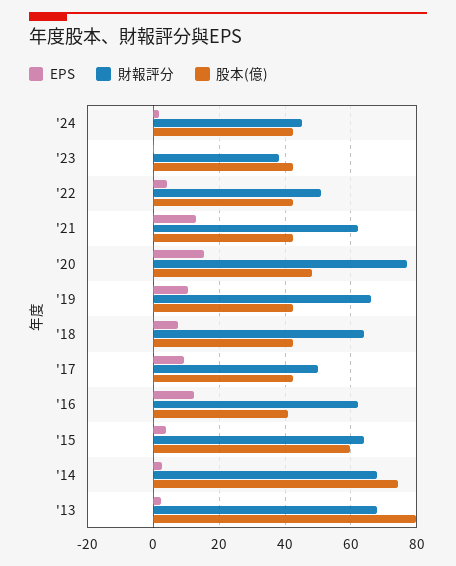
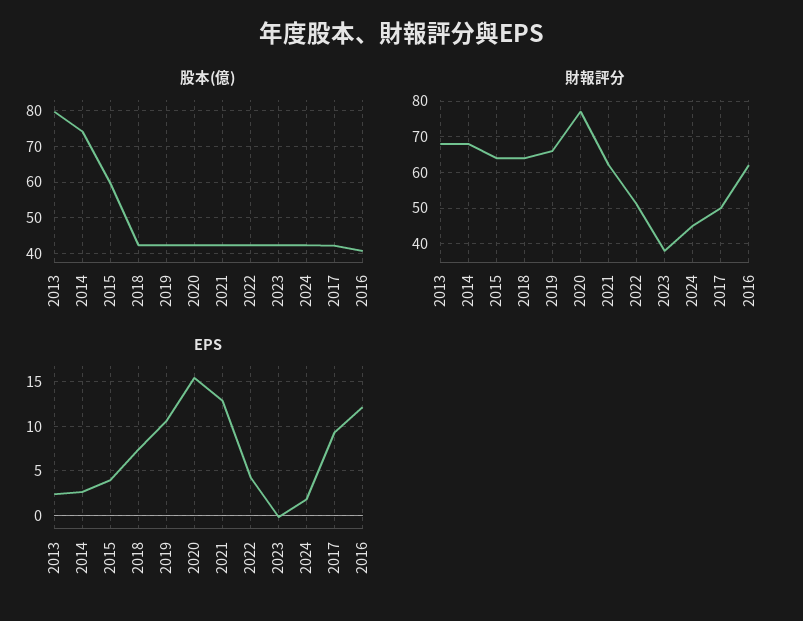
股本(億), '20: 48 -> 42

